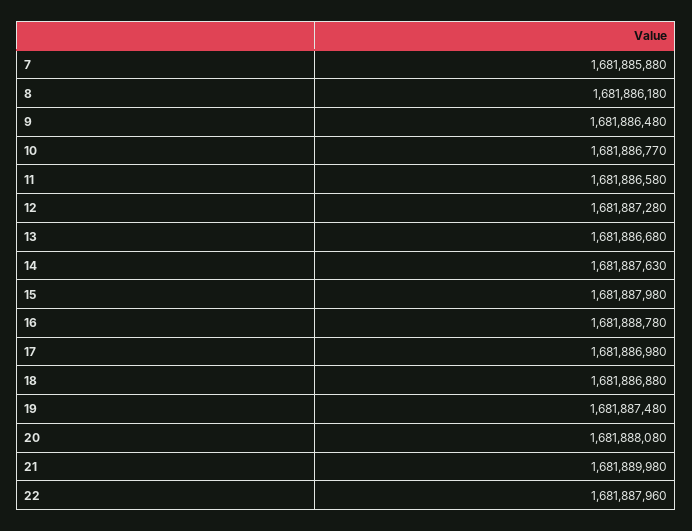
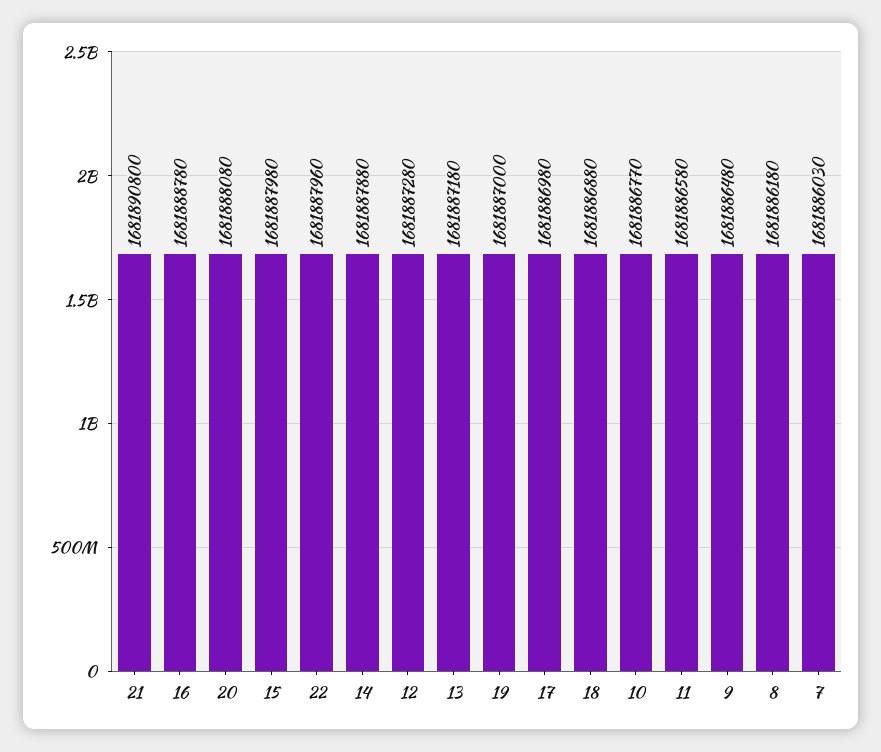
7: 1681885880 -> 1681886030
13: 1681886680 -> 1681887180
14: 1681887630 -> 1681887880
19: 1681887480 -> 1681887000
21: 1681889980 -> 1681890800

